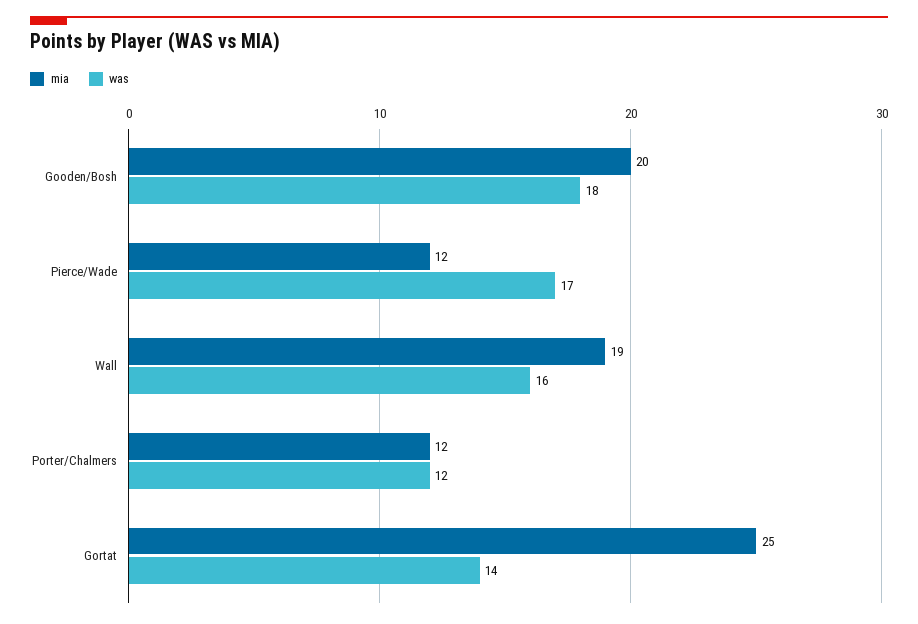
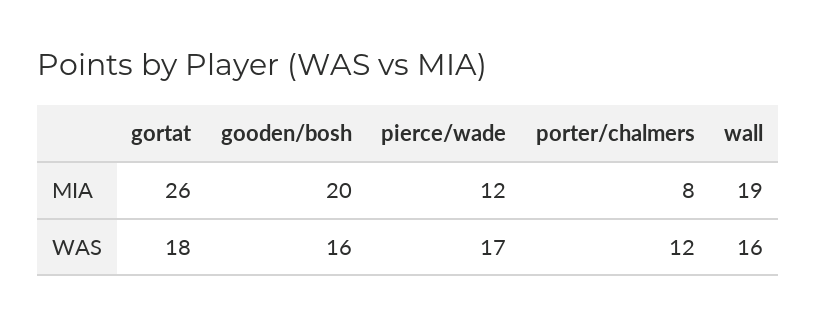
was, Gooden/Bosh: 18 -> 16
mia, Porter/Chalmers: 12 -> 8
mia, Gortat: 25 -> 26
was, Gortat: 14 -> 18

